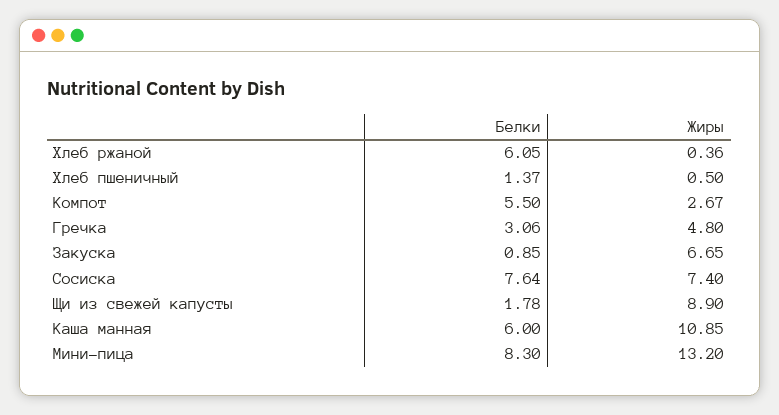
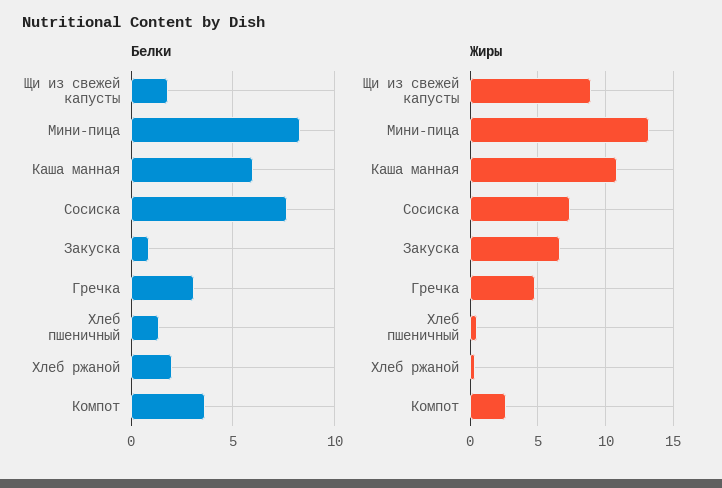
Белки, Хлеб ржаной: 6.05 -> 2
Белки, Компот: 5.5 -> 3.5

